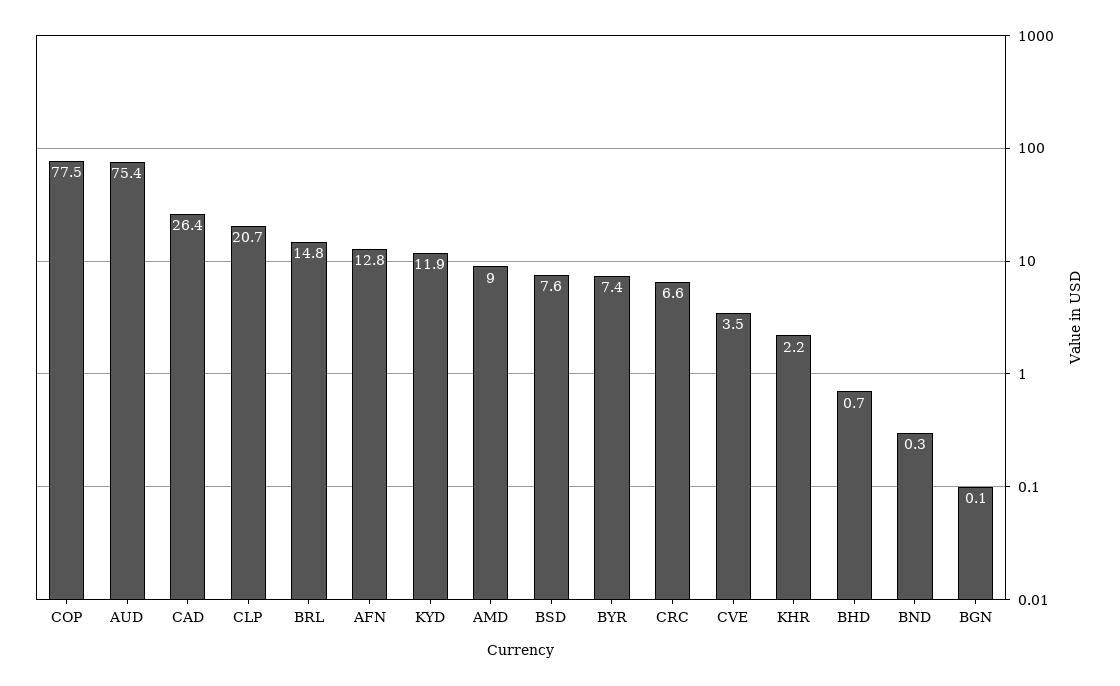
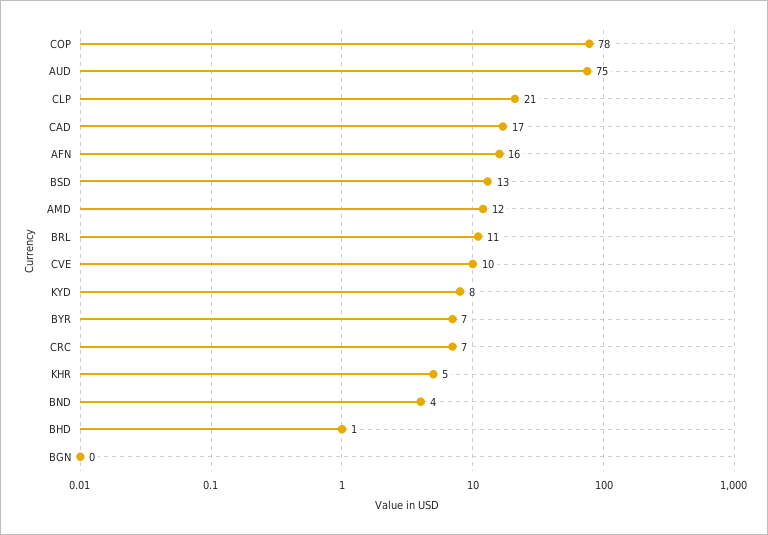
CAD: 26.4 -> 17
BRL: 14.8 -> 11
AFN: 12.8 -> 16
KYD: 11.9 -> 8
AMD: 9 -> 12
BSD: 7.6 -> 13
CVE: 3.5 -> 10
KHR: 2.2 -> 5
BND: 0.3 -> 4

